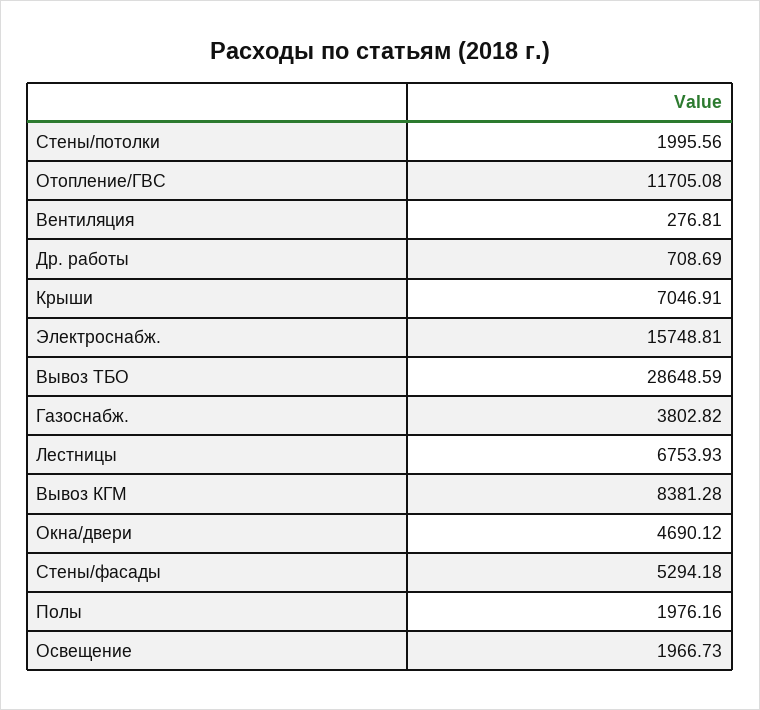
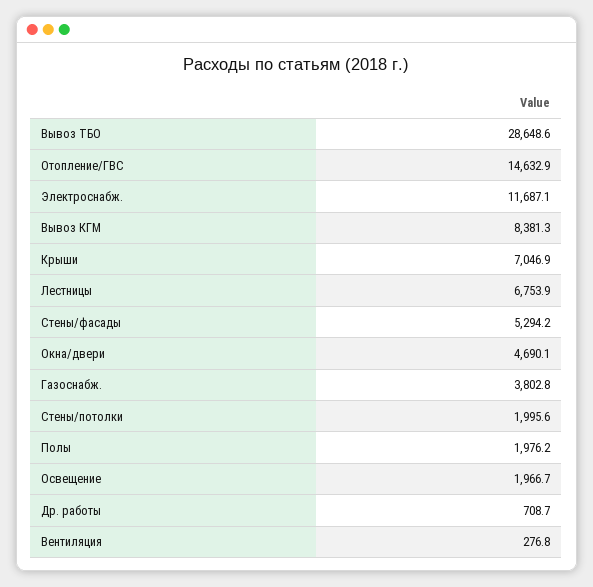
Отопление/ГВС: 11705.08 -> 14632.9
Электроснабж.: 15748.81 -> 11687.1

